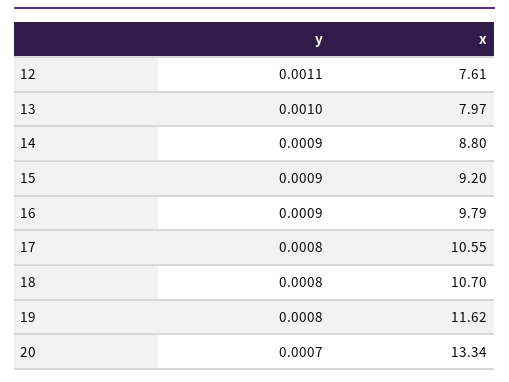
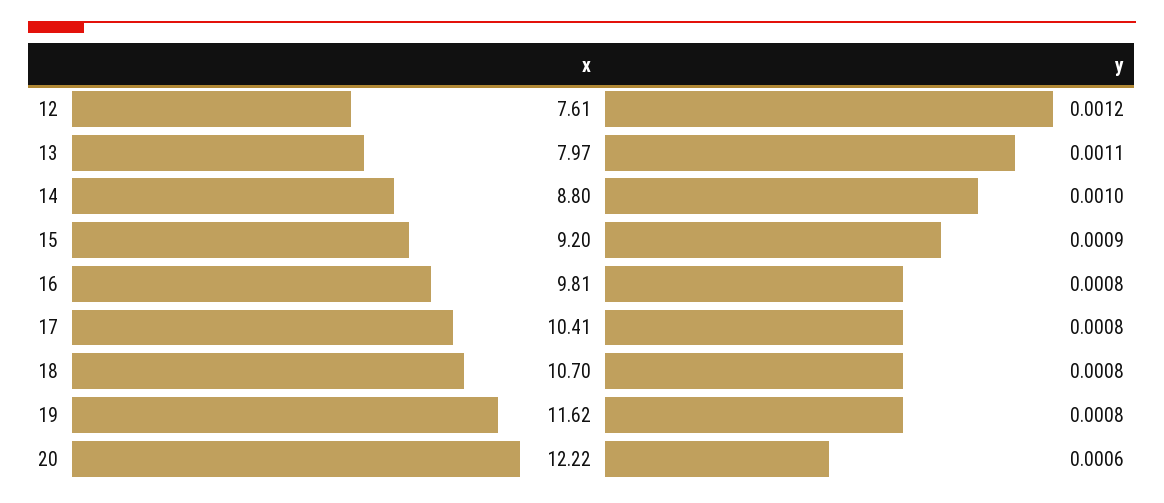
y, 12: 0.0011 -> 0.0012
y, 13: 0.001 -> 0.0011
y, 14: 0.0009 -> 0.001
y, 16: 0.0009 -> 0.0008
x, 16: 9.79 -> 9.81
x, 17: 10.55 -> 10.41
y, 20: 0.0007 -> 0.0006
x, 20: 13.34 -> 12.22

